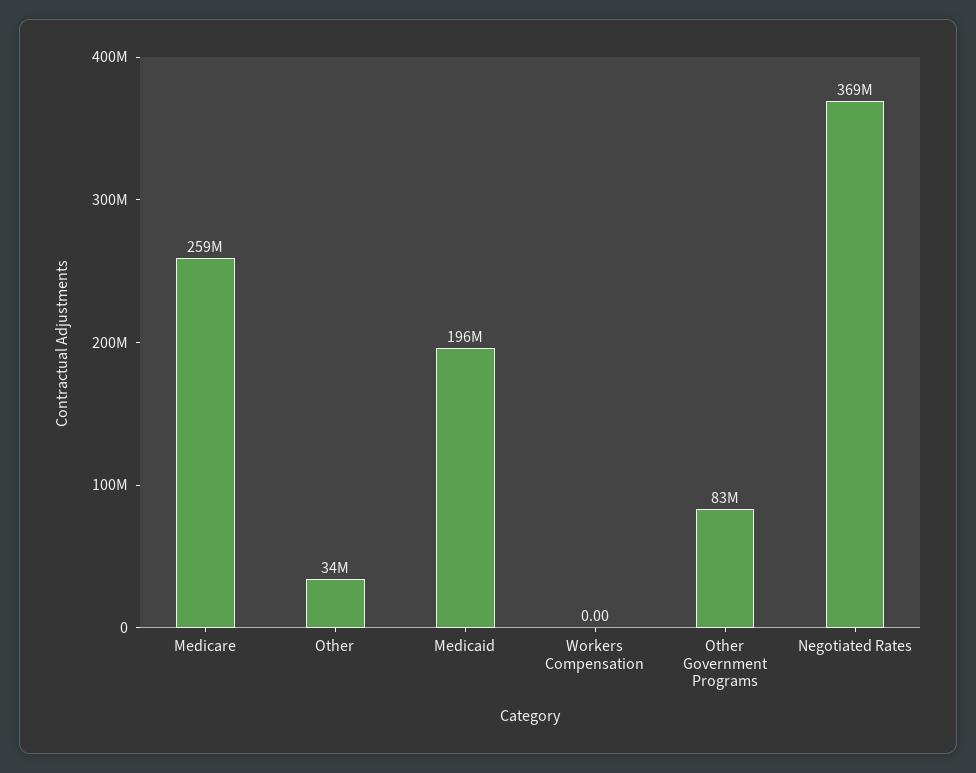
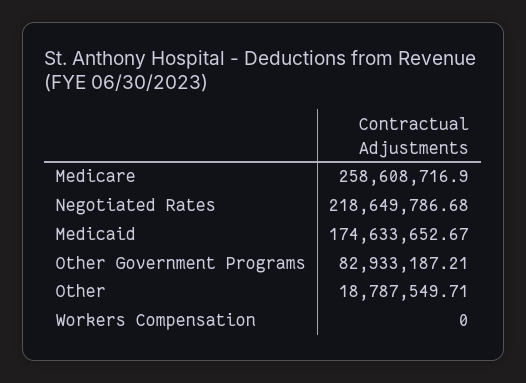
Other: 34000000 -> 18787549.71
Medicaid: 196000000 -> 174633652.67
Negotiated Rates: 369000000 -> 218649786.68

